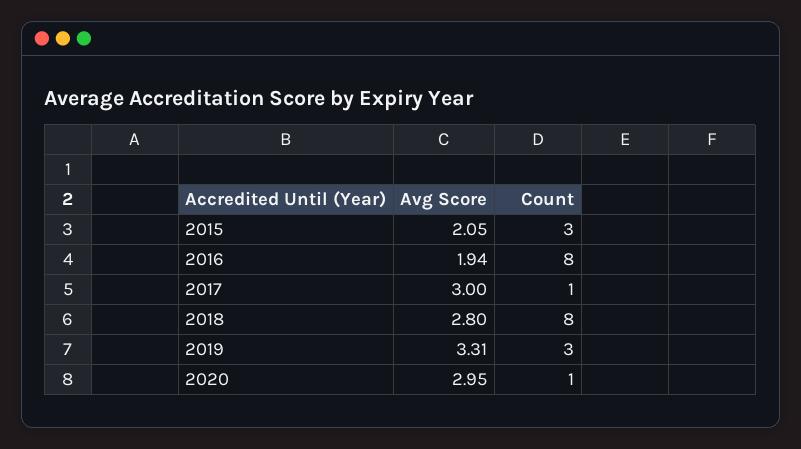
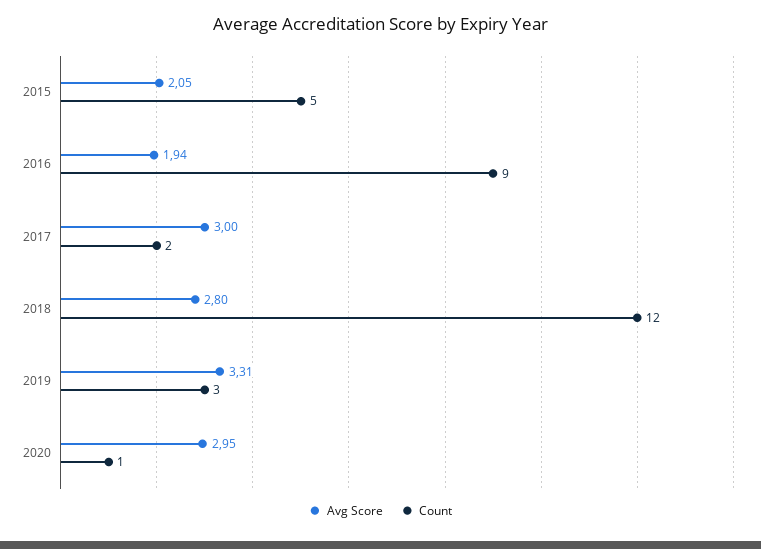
Count, 2015: 3 -> 5
Count, 2016: 8 -> 9
Count, 2017: 1 -> 2
Count, 2018: 8 -> 12

